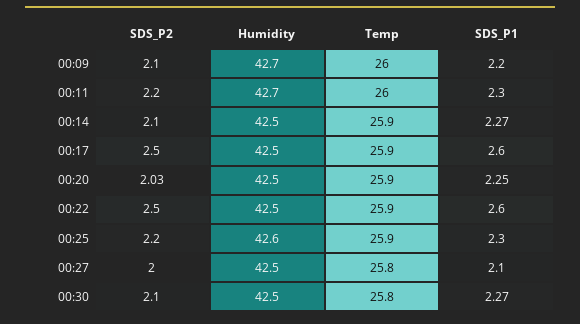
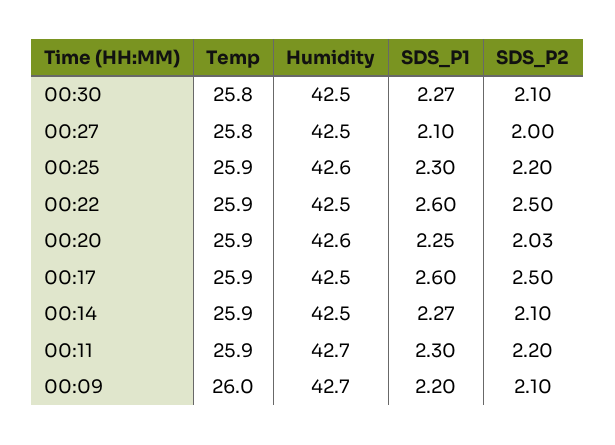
Temp, 00:11: 26 -> 25.9
Humidity, 00:20: 42.5 -> 42.6

